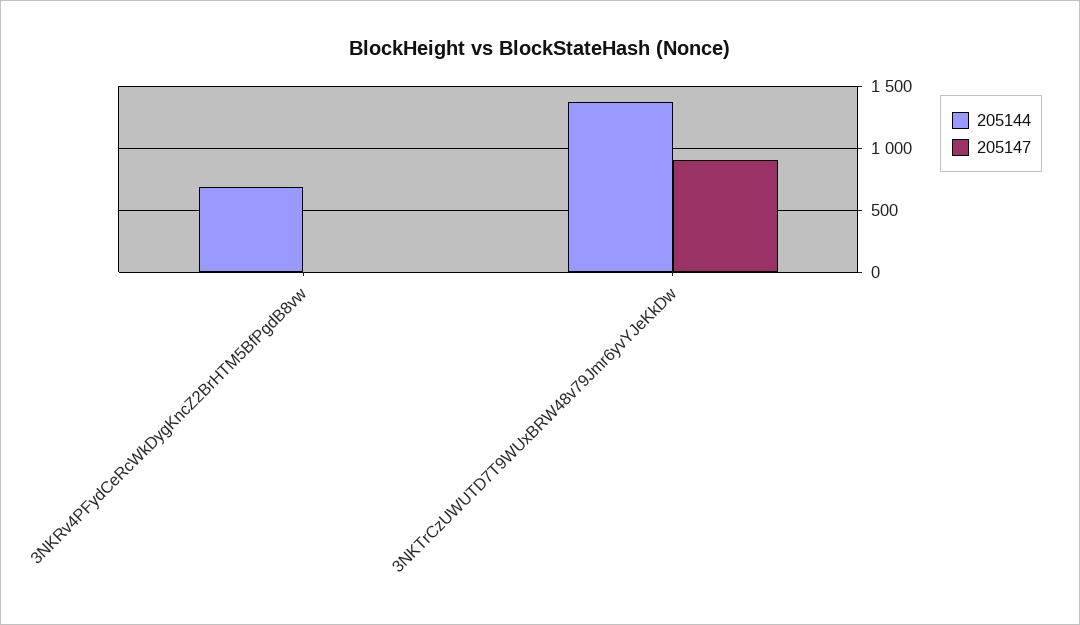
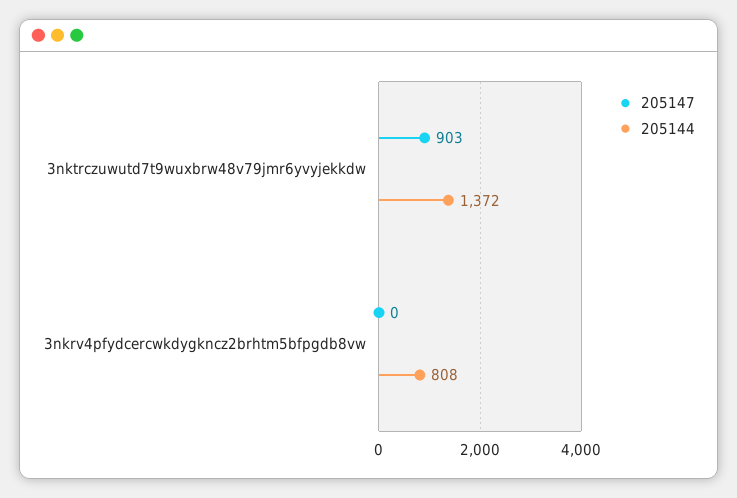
205144, 3NKRv4PFydCeRcWkDygKncZ2BrHTM5BfPgdB8vw: 700 -> 808

